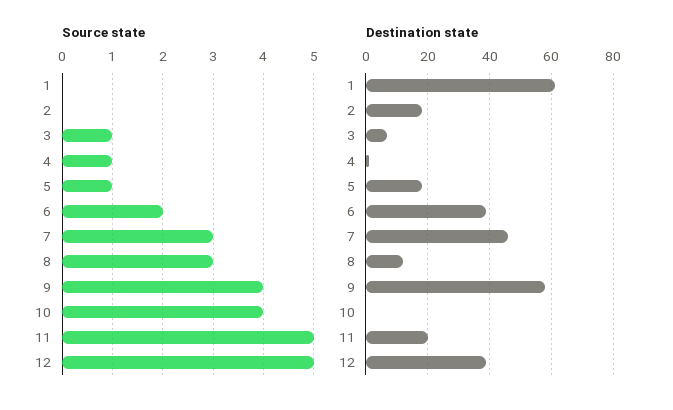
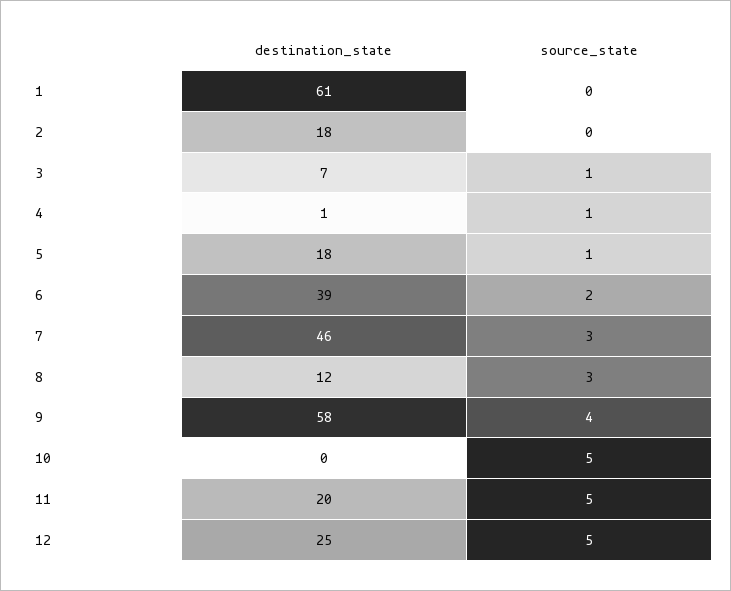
Source state, 10: 4 -> 5
Destination state, 12: 40 -> 25

